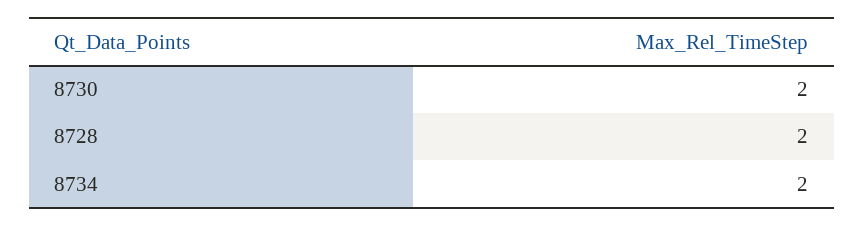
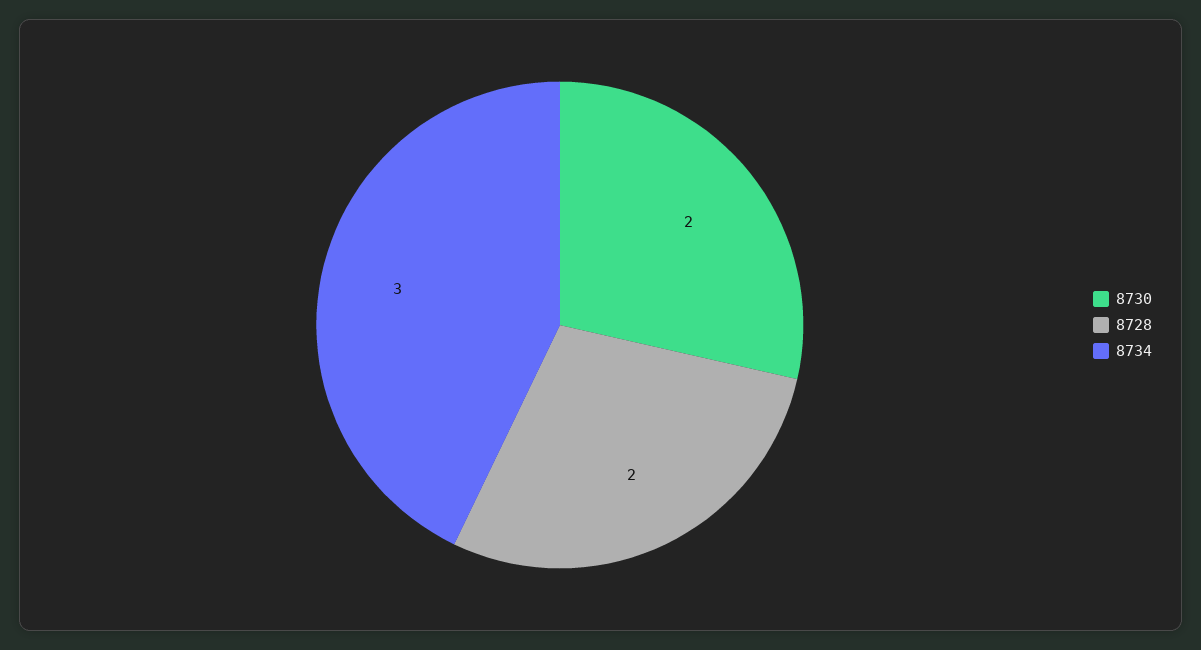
8734: 2 -> 3

